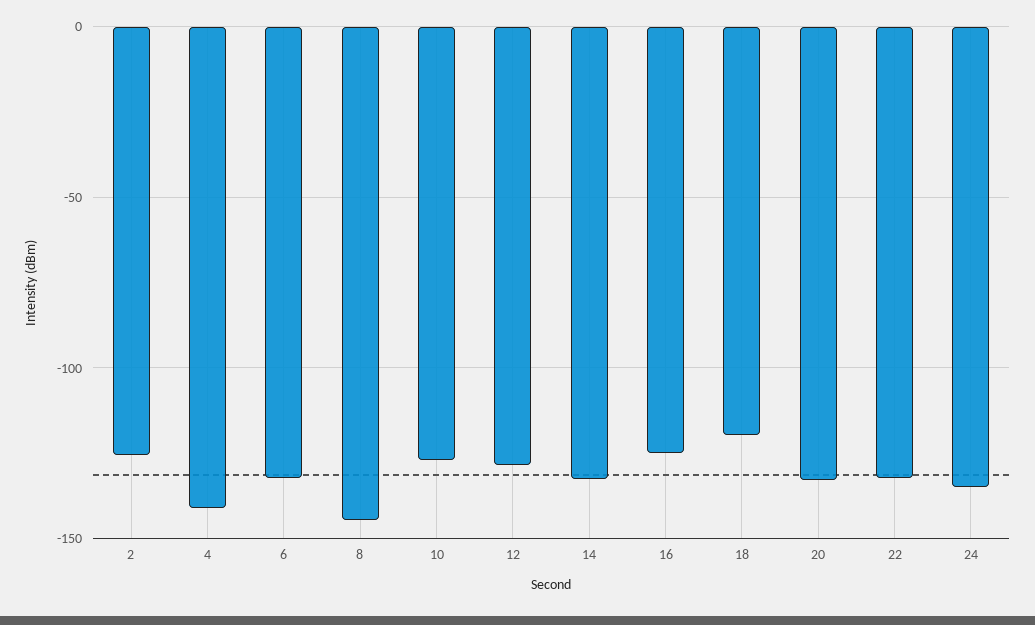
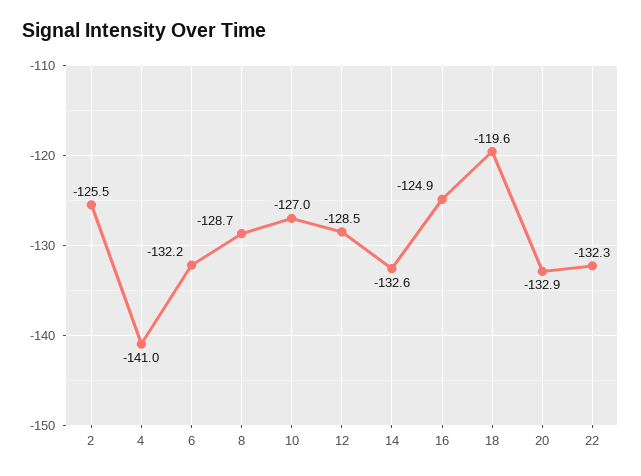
8: -145 -> -128.7
24: -135 -> none

